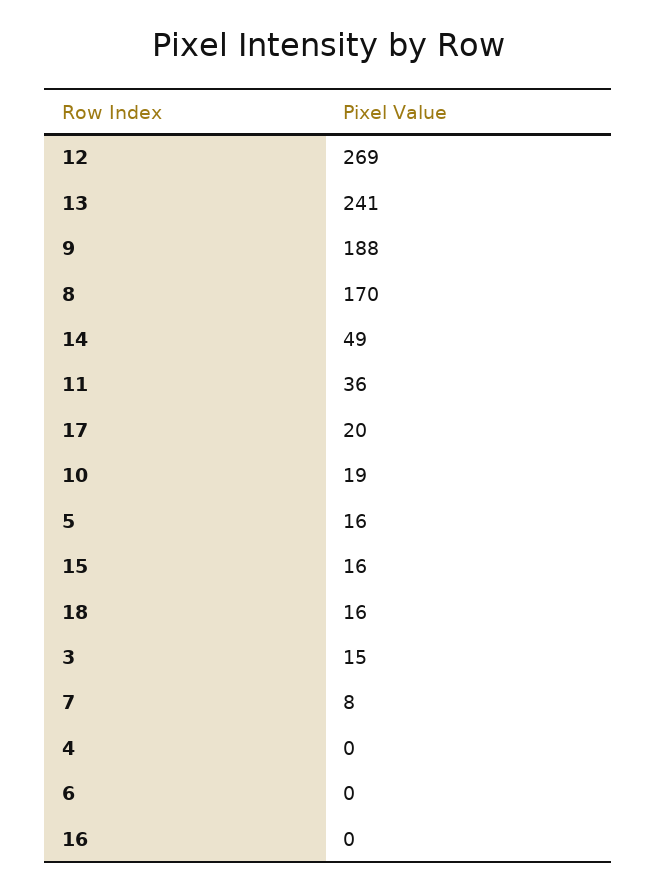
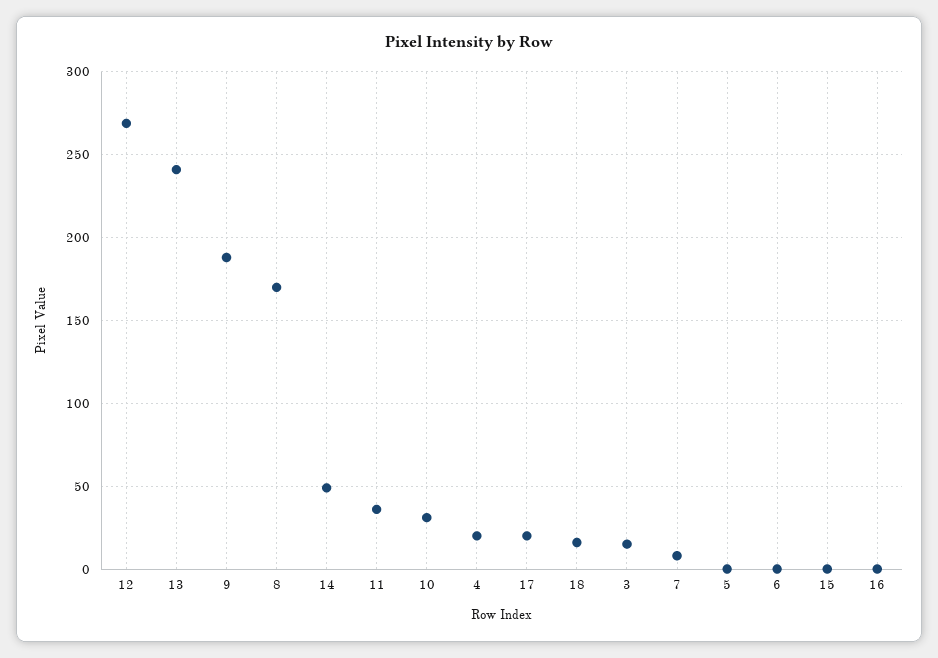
10: 19 -> 30
5: 16 -> 0
15: 16 -> 0
4: 0 -> 20

